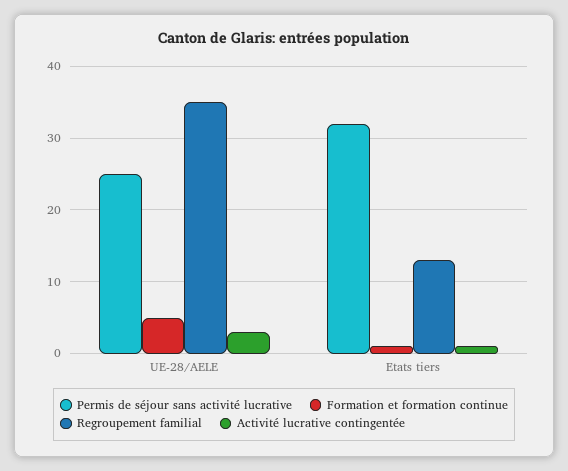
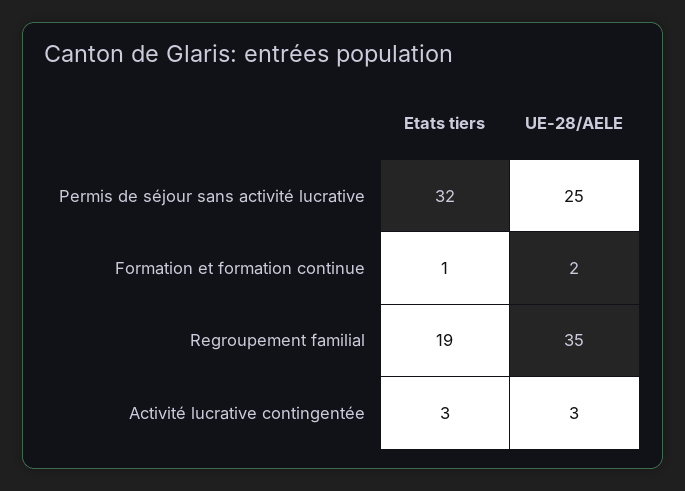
Formation et formation continue, UE-28/AELE: 5 -> 2
Regroupement familial, Etats tiers: 13 -> 19
Activité lucrative contingentée, Etats tiers: 1 -> 3

